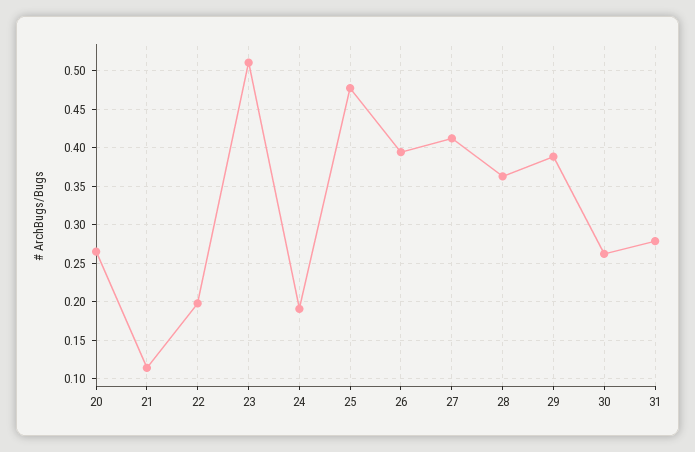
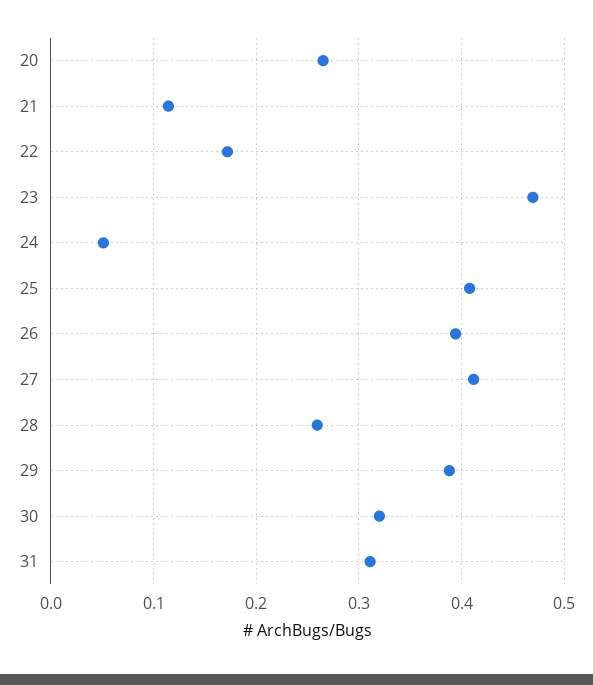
22: 0.2 -> 0.17
23: 0.51 -> 0.47
24: 0.19 -> 0.05
25: 0.48 -> 0.41
28: 0.36 -> 0.26
30: 0.26 -> 0.32
31: 0.28 -> 0.31

